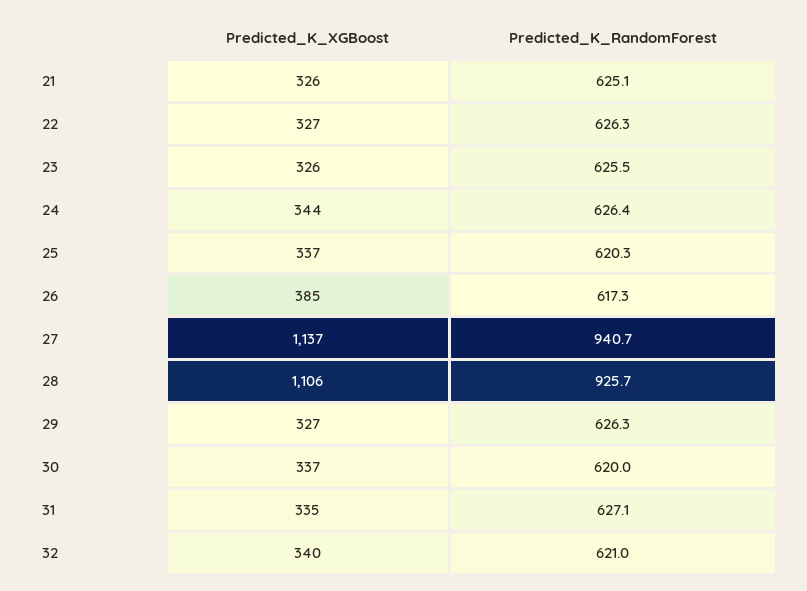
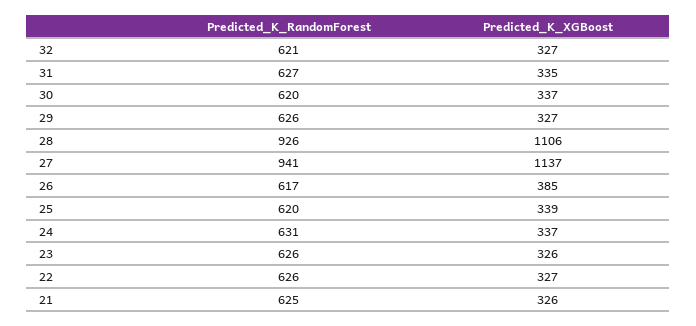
Predicted_K_XGBoost, 24: 344 -> 337
Predicted_K_RandomForest, 24: 626.4 -> 631
Predicted_K_XGBoost, 25: 337 -> 339
Predicted_K_XGBoost, 32: 340 -> 327

